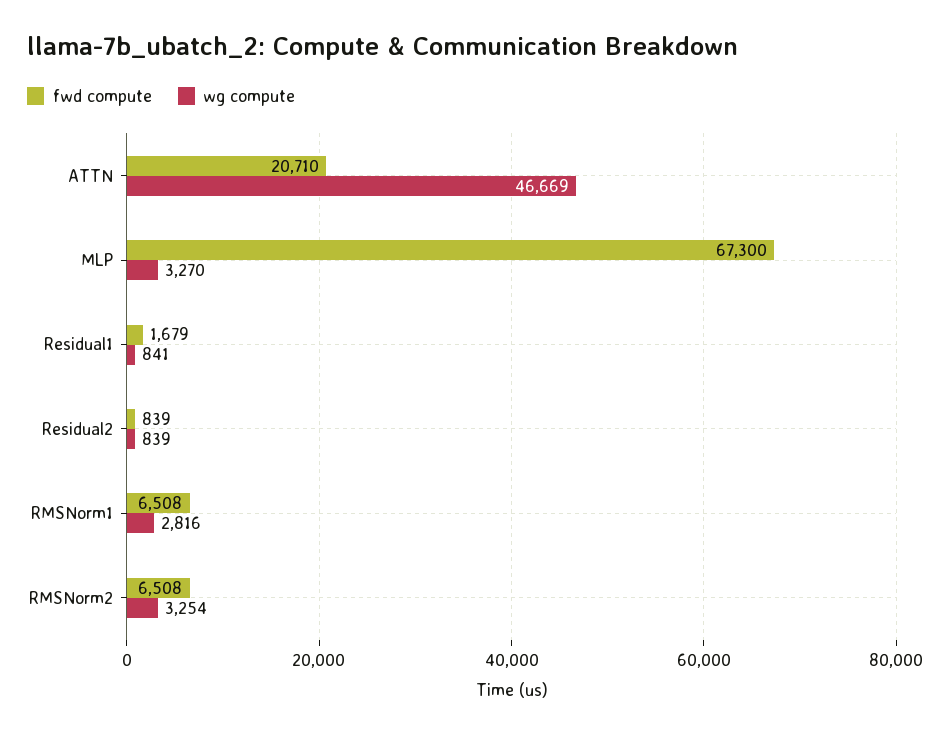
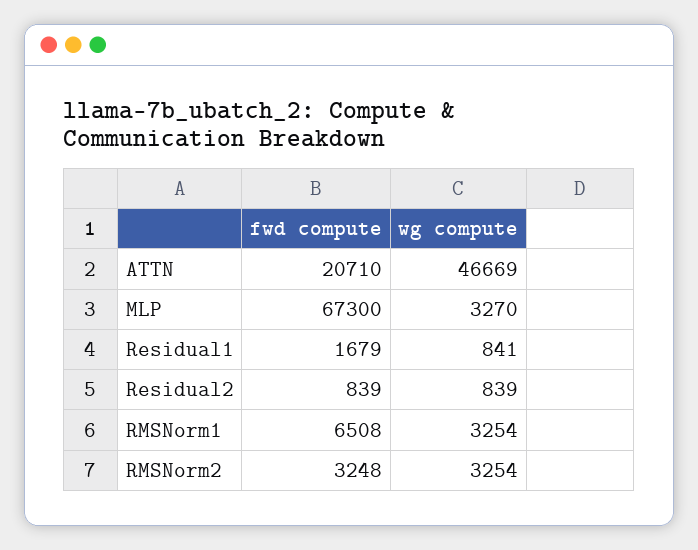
wg compute, RMSNorm1: 2816 -> 3254
fwd compute, RMSNorm2: 6508 -> 3248

